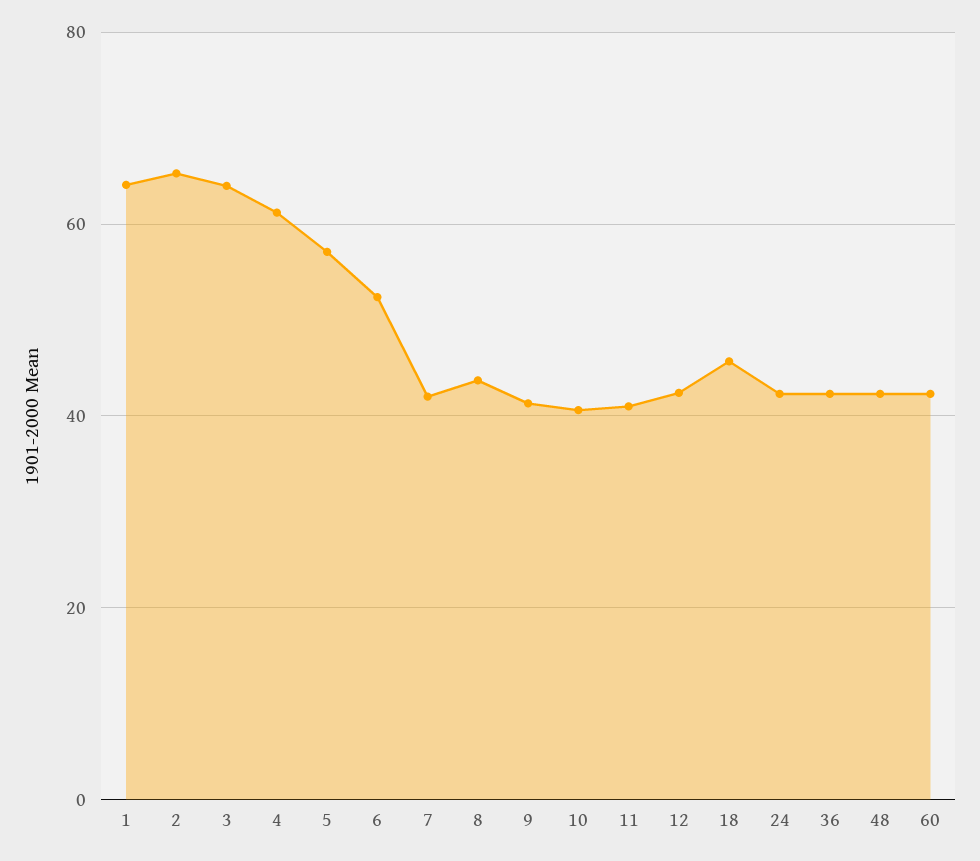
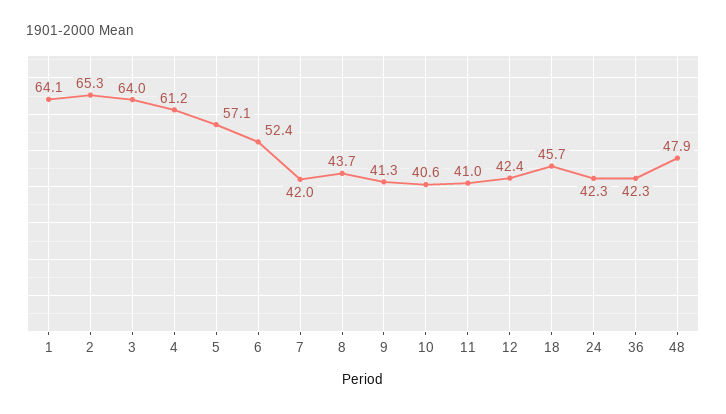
48: 42 -> 47.9
60: 42 -> none

